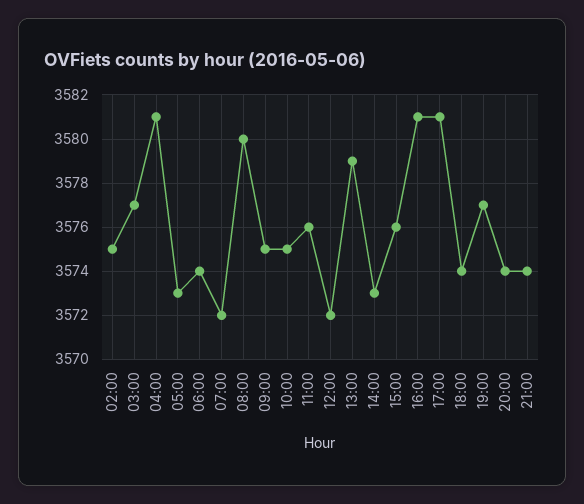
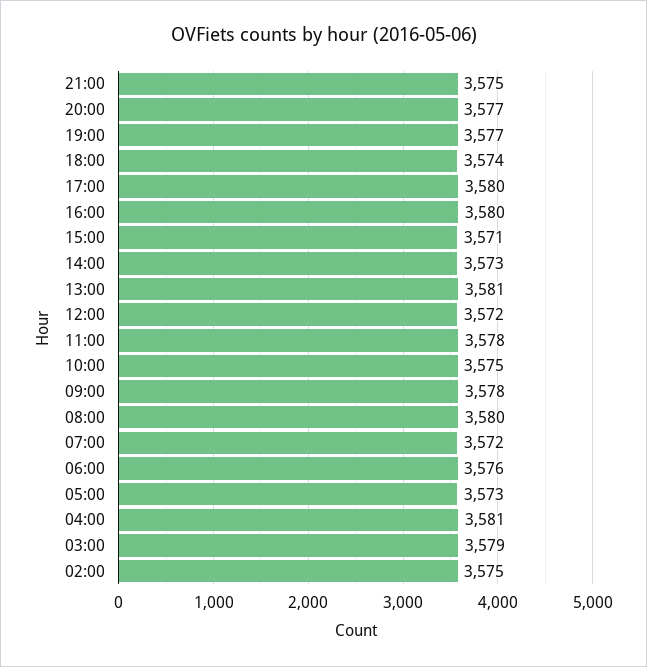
03:00: 3577 -> 3579
06:00: 3574 -> 3576
09:00: 3575 -> 3578
11:00: 3576 -> 3578
13:00: 3579 -> 3581
15:00: 3576 -> 3571
16:00: 3581 -> 3580
17:00: 3581 -> 3580
20:00: 3574 -> 3577
21:00: 3574 -> 3575

